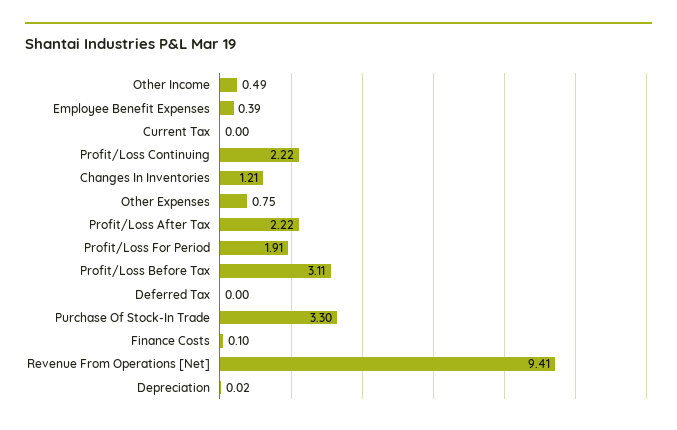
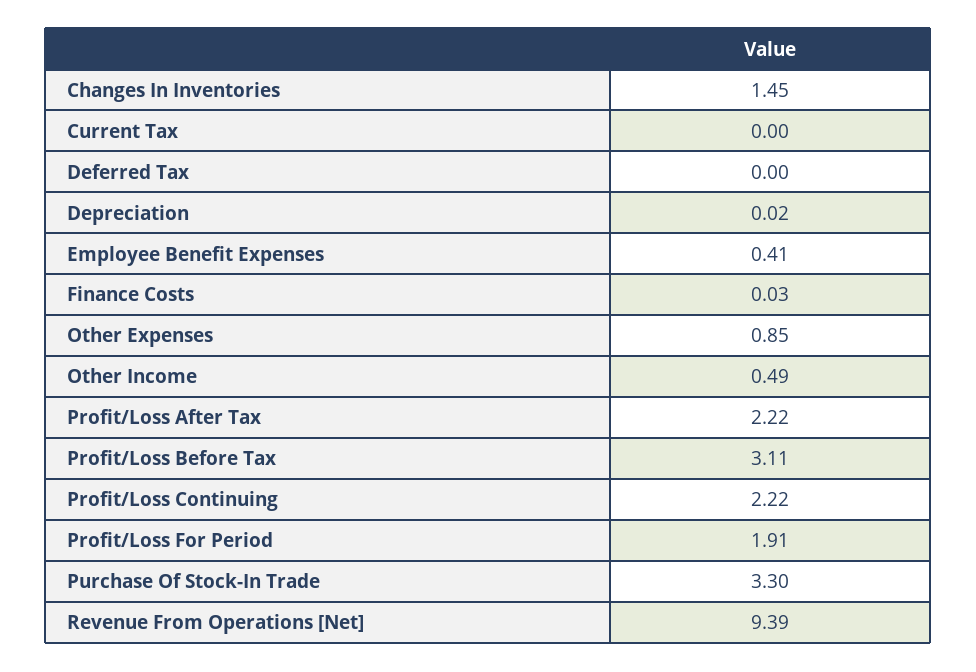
Employee Benefit Expenses: 0.39 -> 0.41
Changes In Inventories: 1.21 -> 1.45
Other Expenses: 0.75 -> 0.85
Finance Costs: 0.1 -> 0.03
Revenue From Operations [Net]: 9.41 -> 9.39

